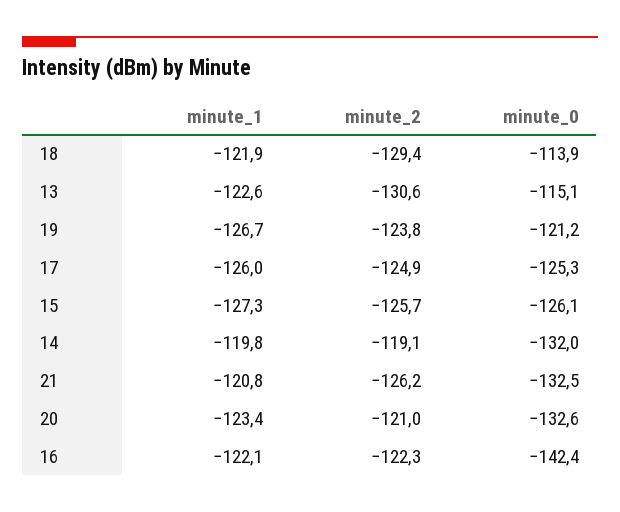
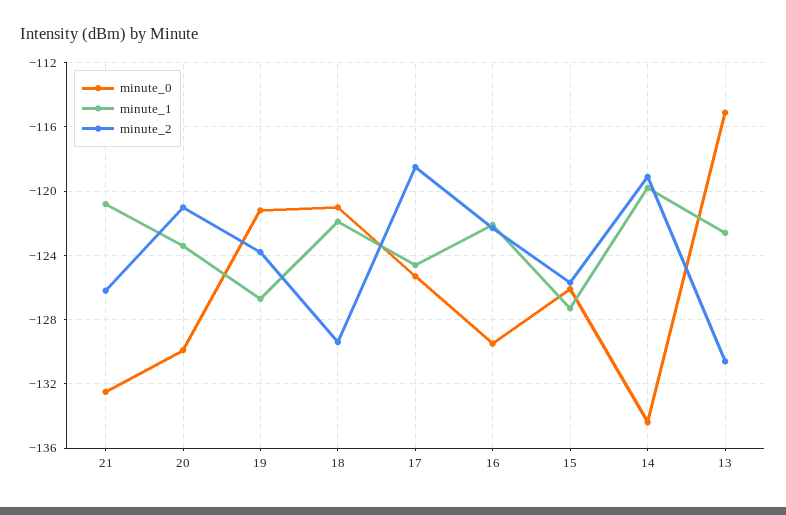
minute_0, 18: -113.9 -> -121
minute_1, 17: -126 -> -124.5
minute_2, 17: -124.9 -> -118.5
minute_0, 14: -132 -> -134.5
minute_0, 20: -132.6 -> -130
minute_0, 16: -142.4 -> -129.5

